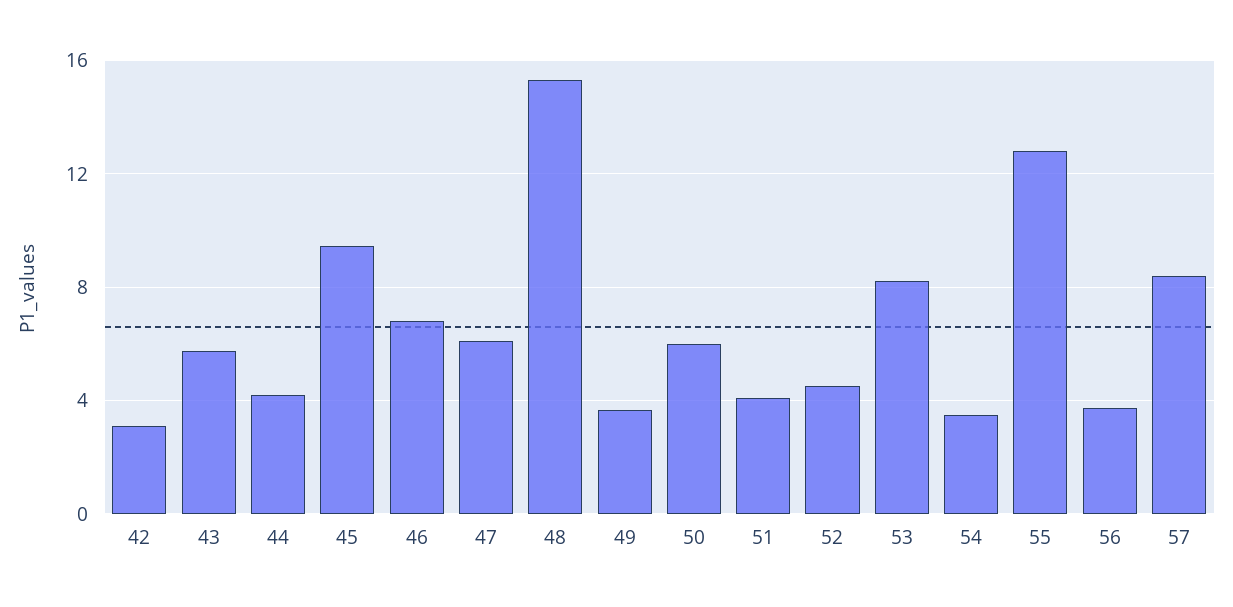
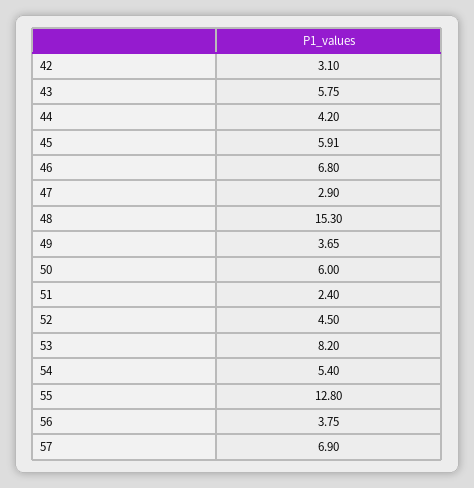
45: 9.5 -> 5.91
47: 6 -> 2.9
51: 4 -> 2.4
54: 3.5 -> 5.4
57: 8.5 -> 6.9

